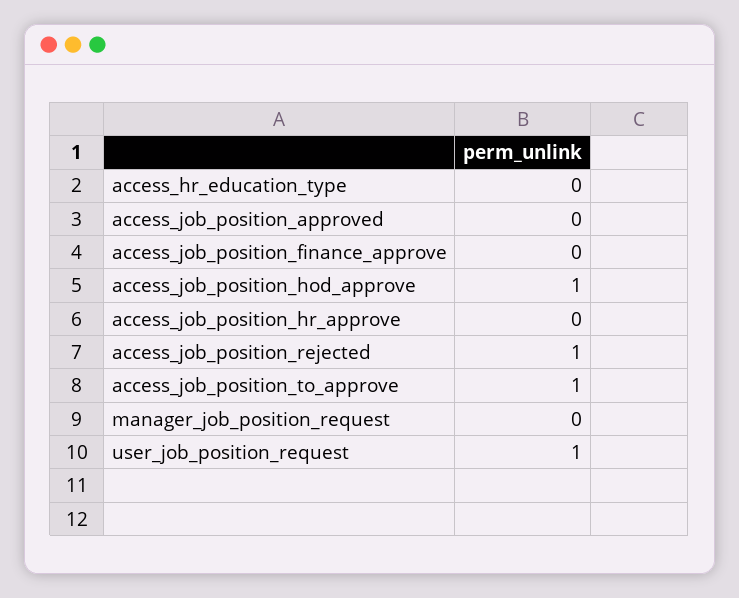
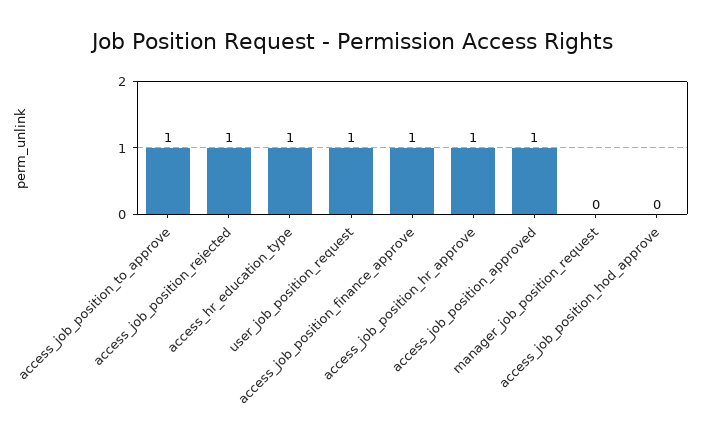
access_hr_education_type: 0 -> 1
access_job_position_approved: 0 -> 1
access_job_position_finance_approve: 0 -> 1
access_job_position_hod_approve: 1 -> 0
access_job_position_hr_approve: 0 -> 1

